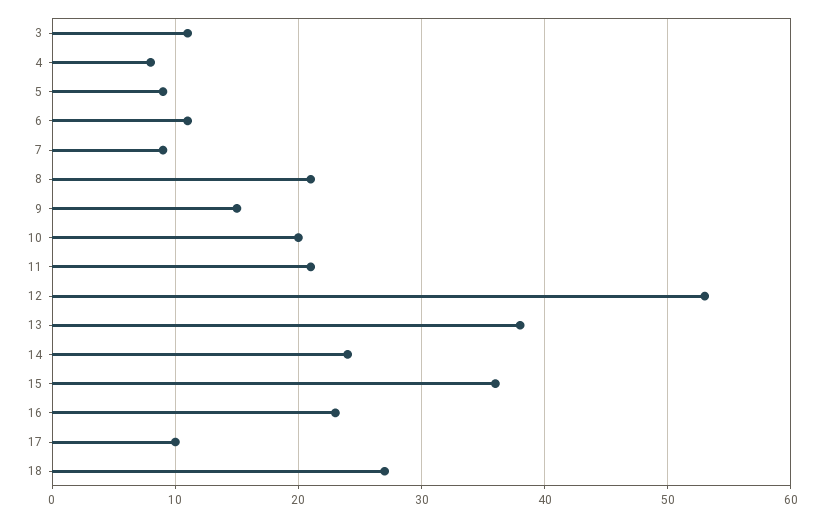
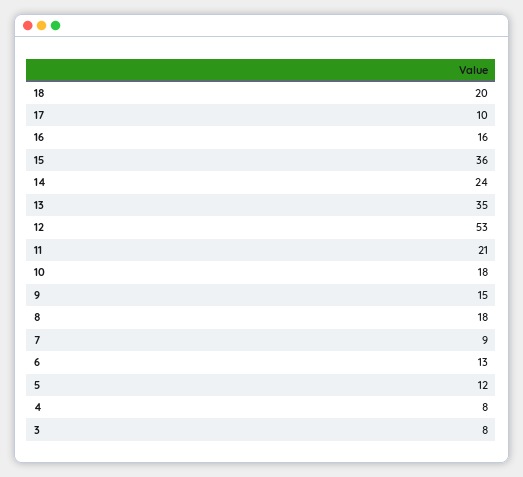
3: 11 -> 8
5: 9 -> 12
6: 11 -> 13
8: 21 -> 18
10: 20 -> 18
13: 38 -> 35
16: 23 -> 16
18: 27 -> 20

